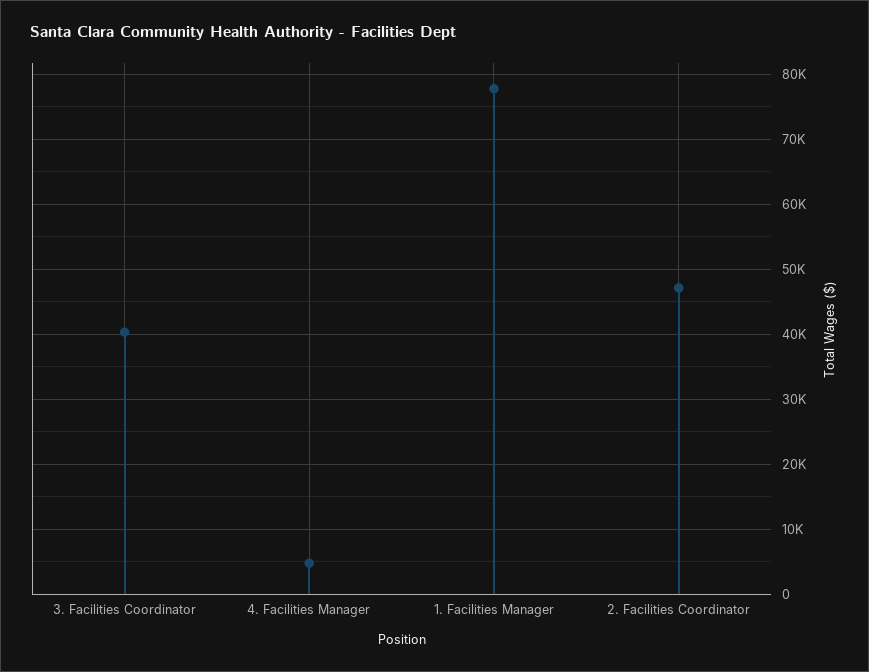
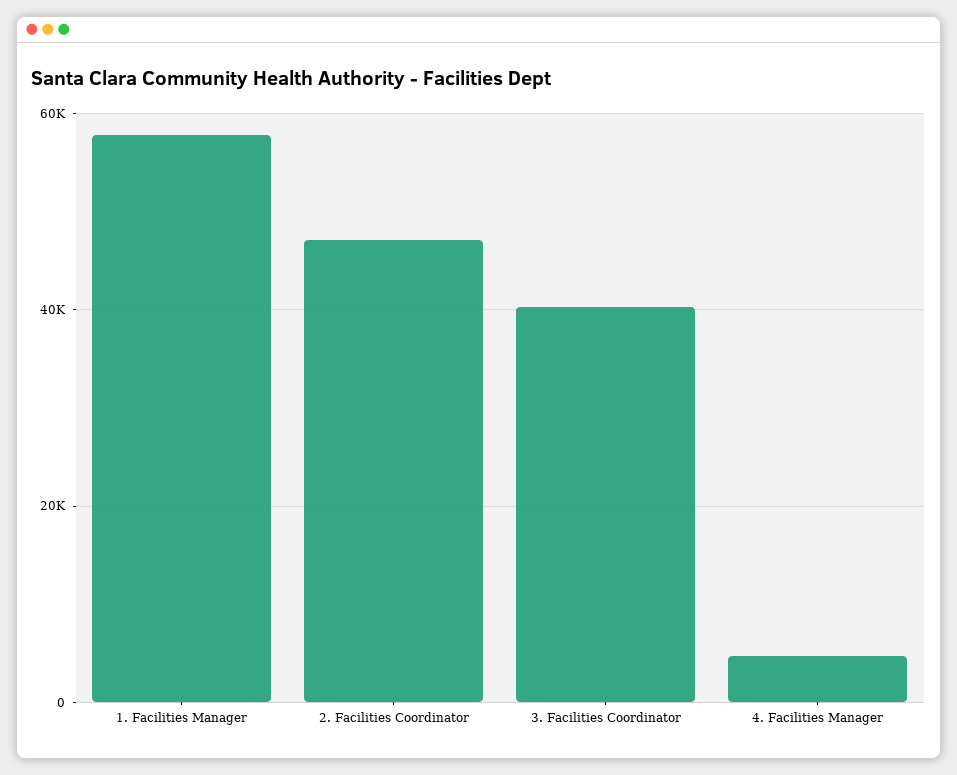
1. Facilities Manager: 78000 -> 58000

